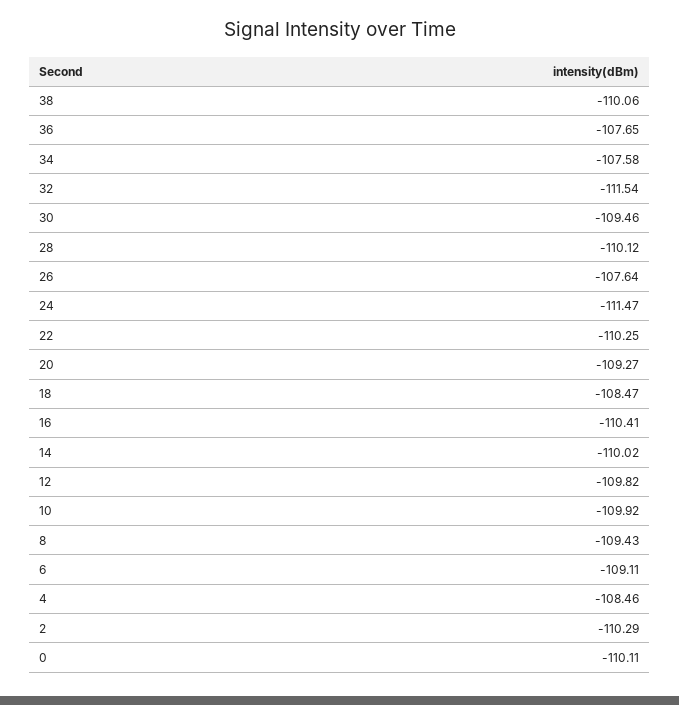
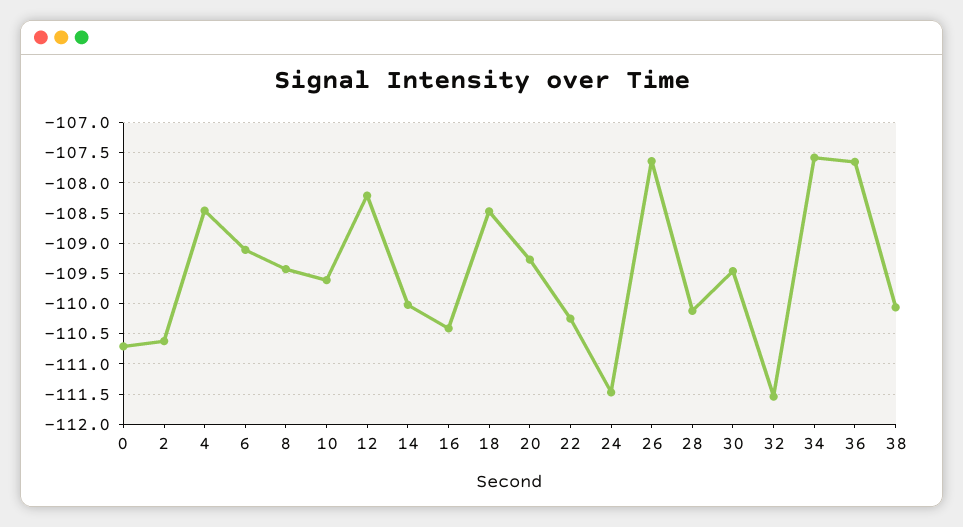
12: -109.82 -> -108.2
10: -109.92 -> -109.6
2: -110.29 -> -110.6
0: -110.11 -> -110.7

